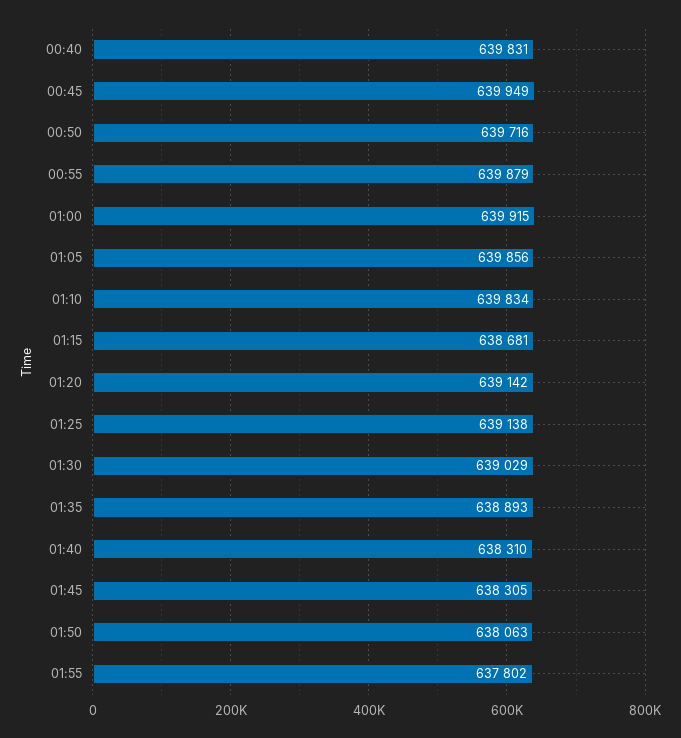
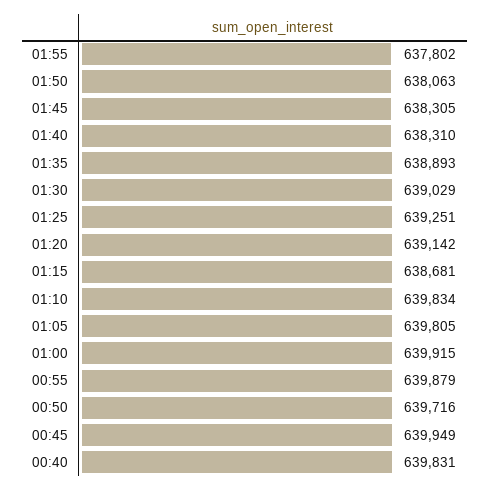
01:05: 639856 -> 639805
01:25: 639138 -> 639251

